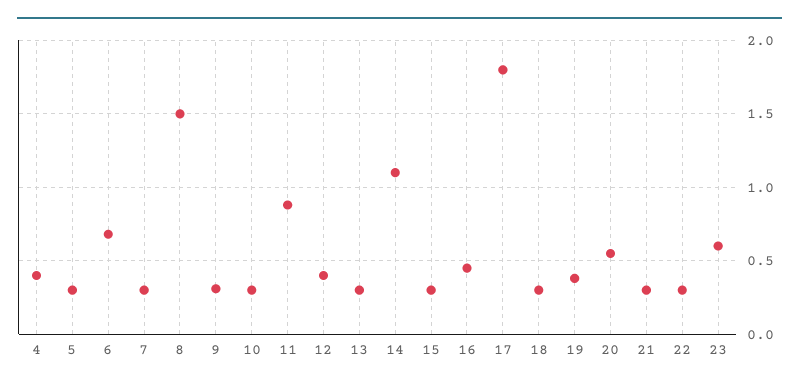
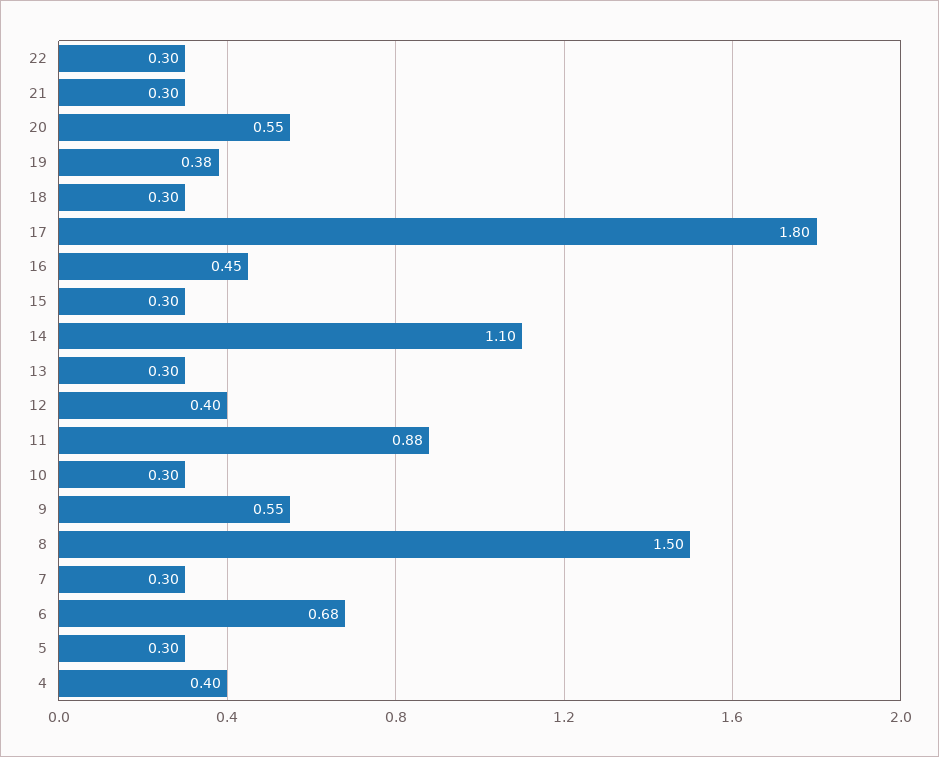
9: 0.3 -> 0.55
23: 0.6 -> none

